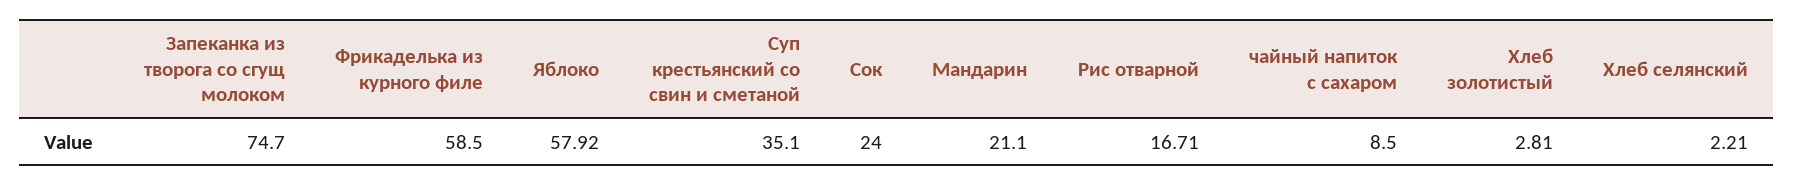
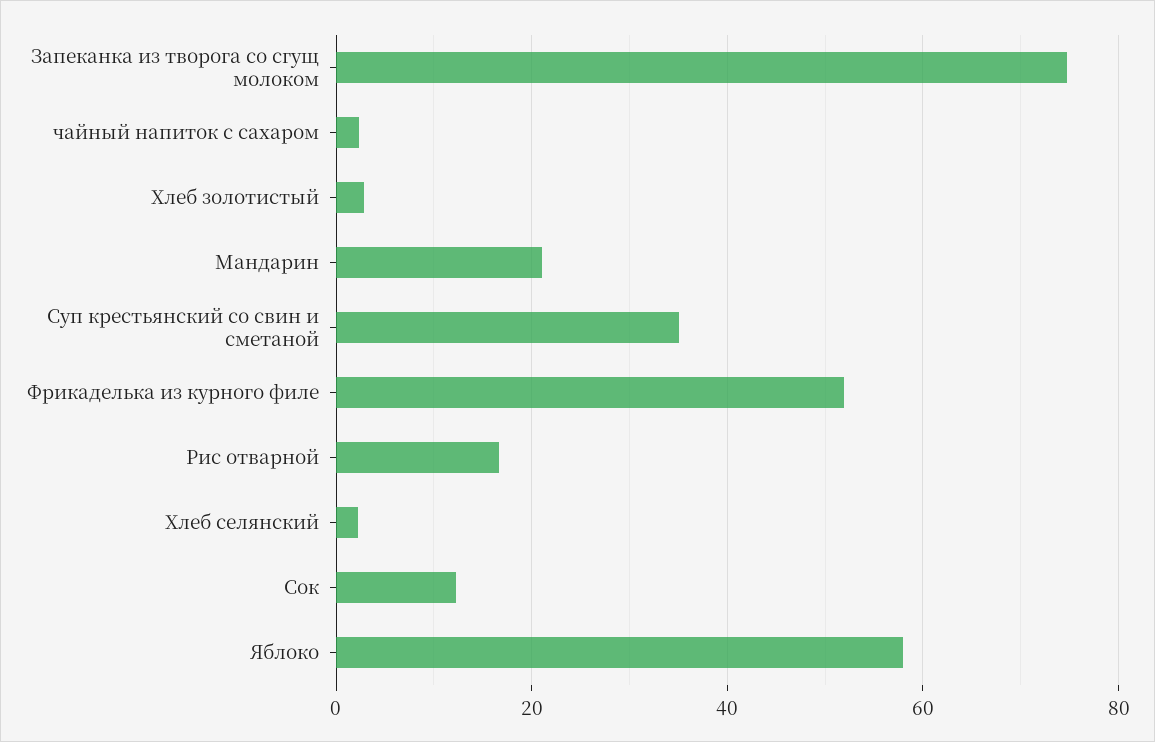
Фрикаделька из курного филе: 58.5 -> 52
Сок: 24 -> 12
чайный напиток с сахаром: 8.5 -> 2

